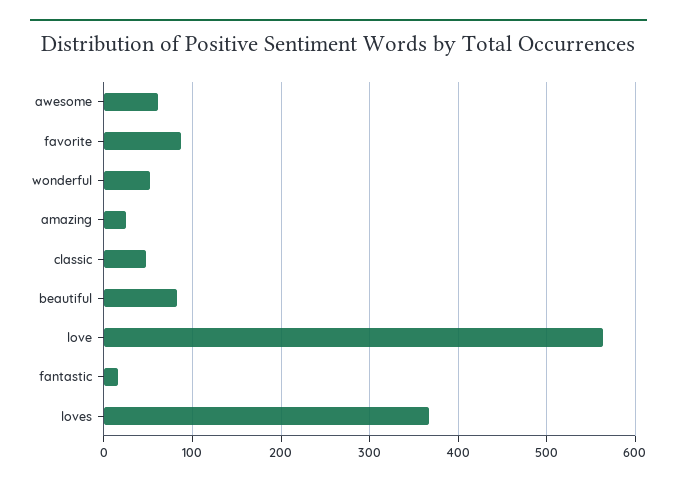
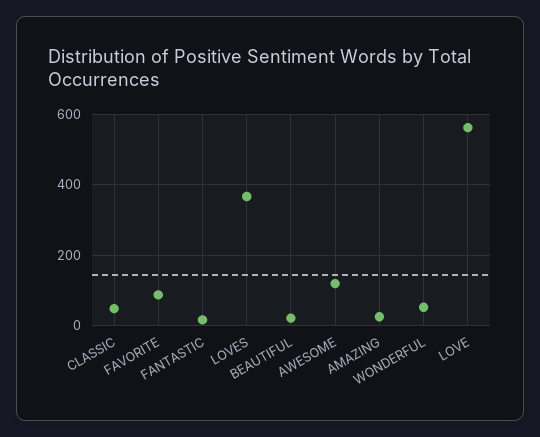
awesome: 60 -> 120
beautiful: 80 -> 20

